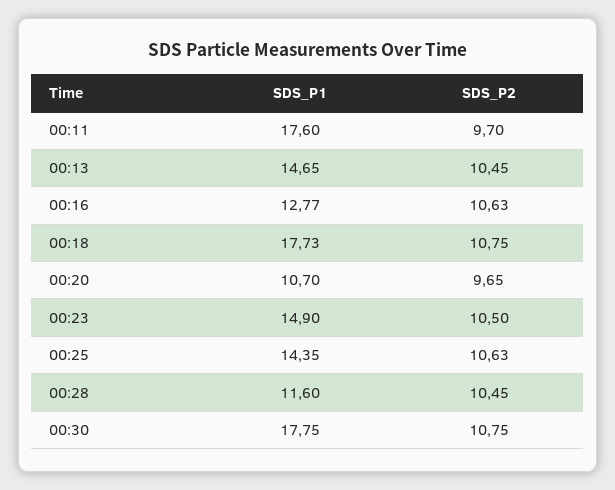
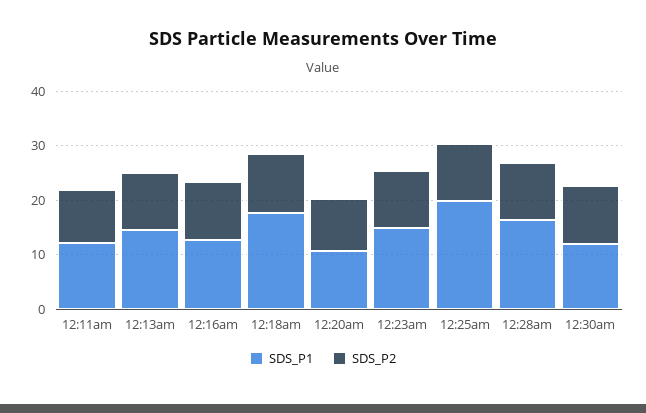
SDS_P1, 00:11: 17.6 -> 12
SDS_P1, 00:25: 14.35 -> 20
SDS_P1, 00:28: 11.6 -> 16
SDS_P1, 00:30: 17.75 -> 12

